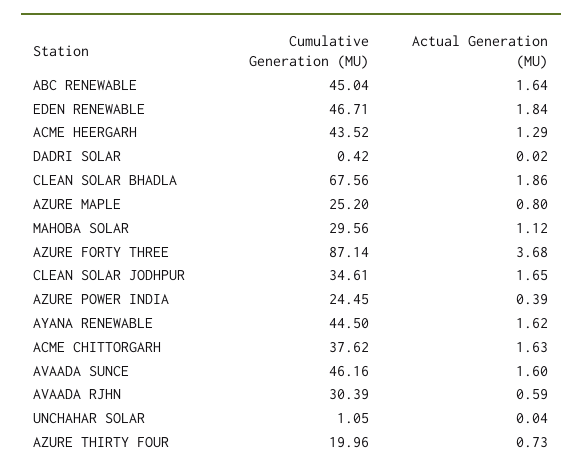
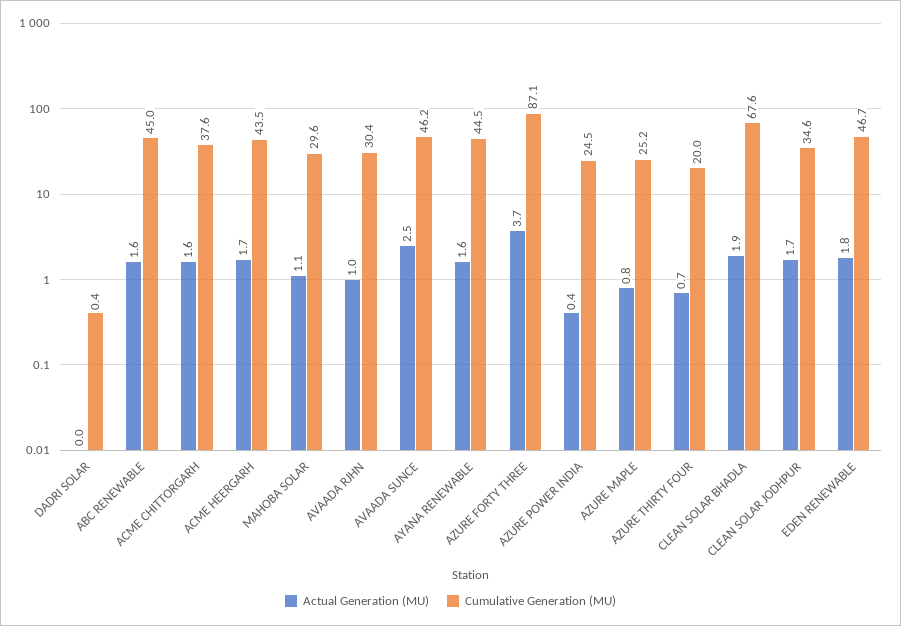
Actual Generation (MU), ACME HEERGARH: 1.29 -> 1.7
Actual Generation (MU), AVAADA SUNCE: 1.6 -> 2.5
Actual Generation (MU), AVAADA RJHN: 0.59 -> 1
Cumulative Generation (MU), UNCHAHAR SOLAR: 1.05 -> none
Actual Generation (MU), UNCHAHAR SOLAR: 0.04 -> none

